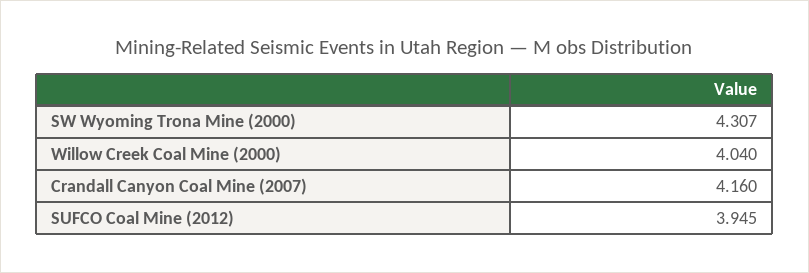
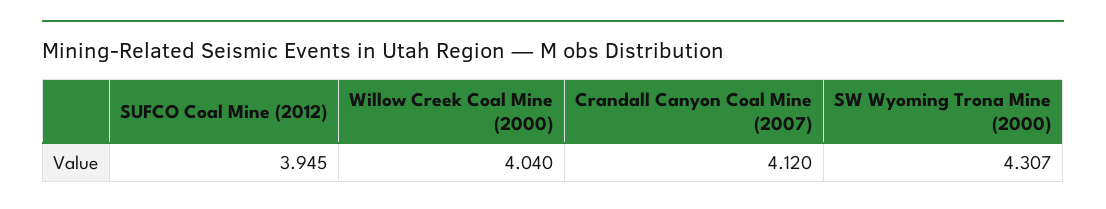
Crandall Canyon Coal Mine (2007): 4.16 -> 4.12

